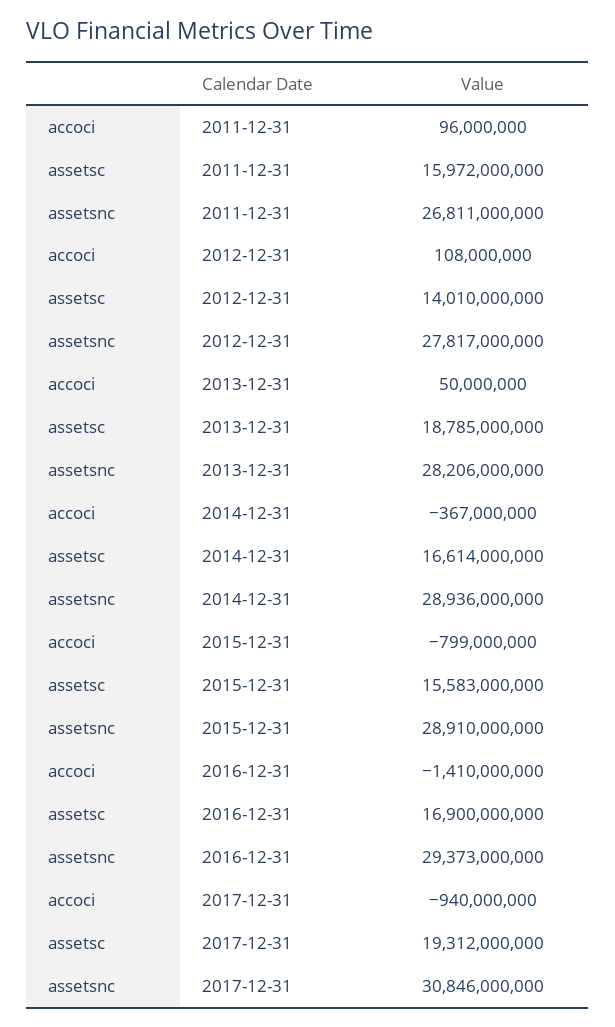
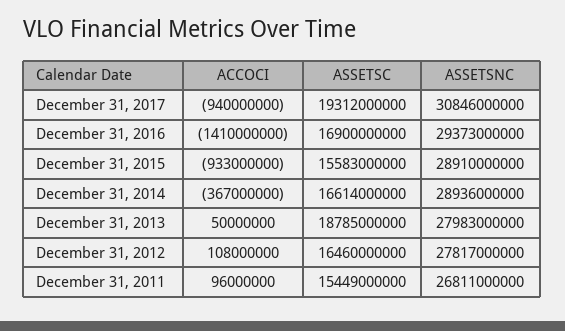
assetsc, 2011-12-31: 15972000000 -> 15449000000
assetsc, 2012-12-31: 14010000000 -> 16460000000
assetsnc, 2013-12-31: 28206000000 -> 27983000000
accoci, 2015-12-31: -799000000 -> -933000000

